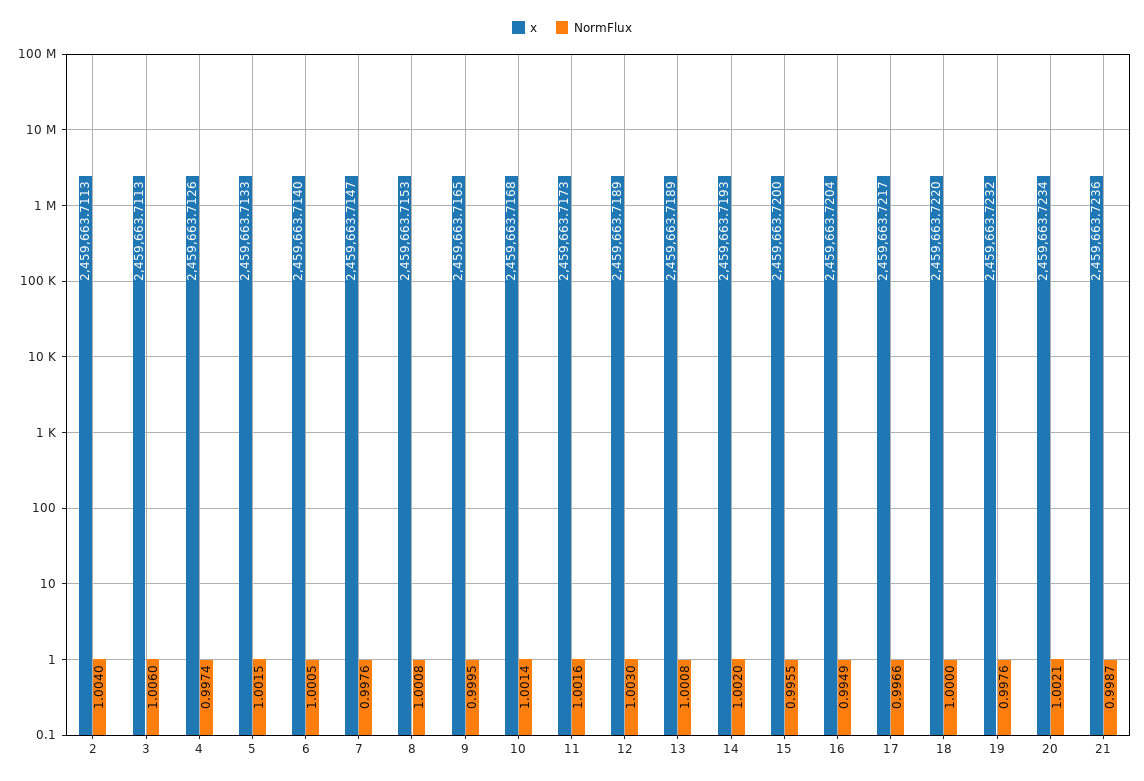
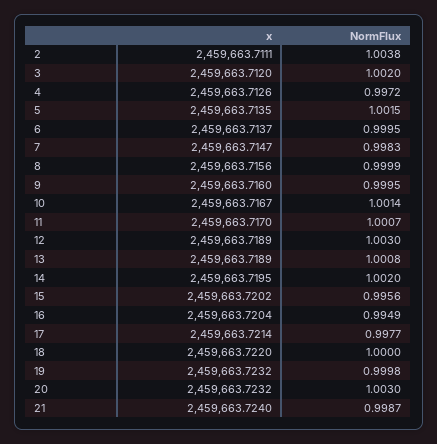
x, 2: 2459663.7113 -> 2459663.7111
NormFlux, 2: 1.004 -> 1.0038
x, 3: 2459663.7113 -> 2459663.712
NormFlux, 3: 1.006 -> 1.002
NormFlux, 4: 0.9974 -> 0.9972
x, 5: 2459663.7133 -> 2459663.7135
x, 6: 2459663.714 -> 2459663.7137
NormFlux, 6: 1.0005 -> 0.9995
NormFlux, 7: 0.9976 -> 0.9983
x, 8: 2459663.7153 -> 2459663.7156
NormFlux, 8: 1.0008 -> 0.9999
x, 9: 2459663.7165 -> 2459663.716
x, 10: 2459663.7168 -> 2459663.7167
x, 11: 2459663.7173 -> 2459663.717
NormFlux, 11: 1.0016 -> 1.0007
x, 14: 2459663.7193 -> 2459663.7195
x, 15: 2459663.72 -> 2459663.7202
NormFlux, 15: 0.9955 -> 0.9956
x, 17: 2459663.7217 -> 2459663.7214
NormFlux, 17: 0.9966 -> 0.9977
NormFlux, 19: 0.9976 -> 0.9998
x, 20: 2459663.7234 -> 2459663.7232
NormFlux, 20: 1.0021 -> 1.003
x, 21: 2459663.7236 -> 2459663.724

